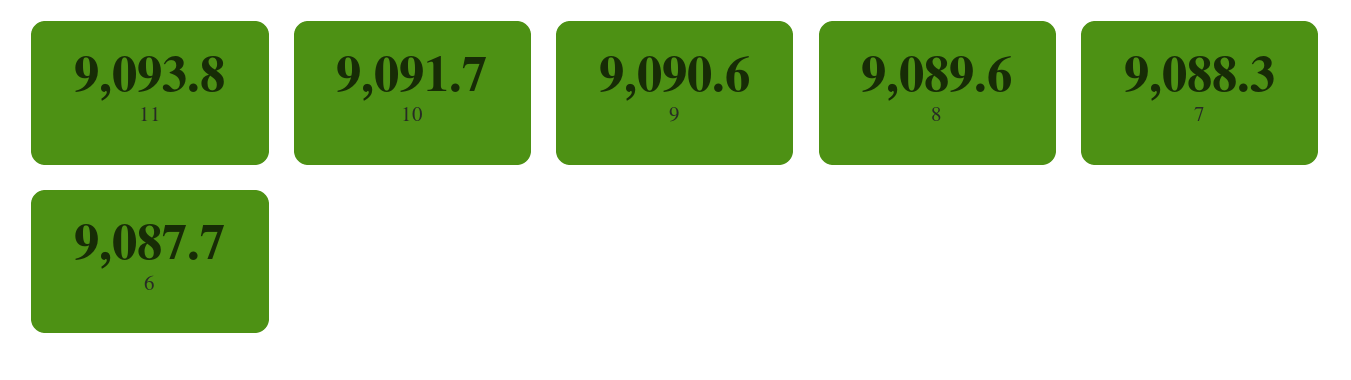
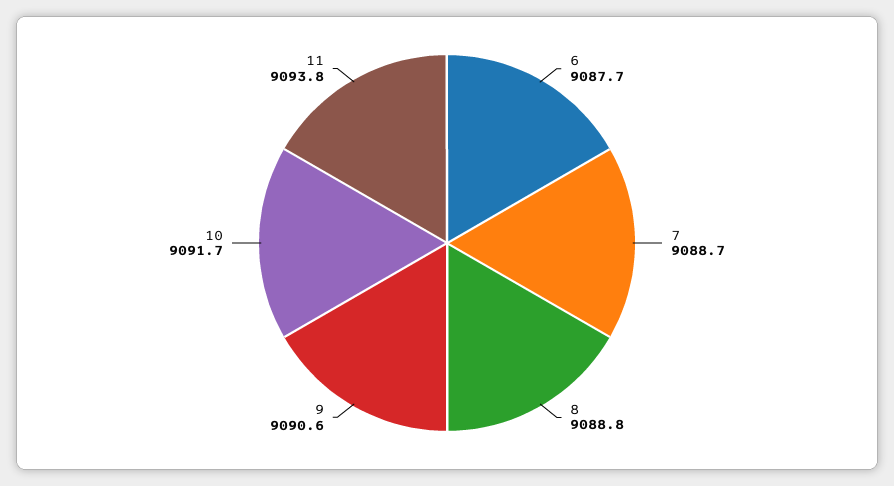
8: 9089.6 -> 9088.8
7: 9088.3 -> 9088.7

